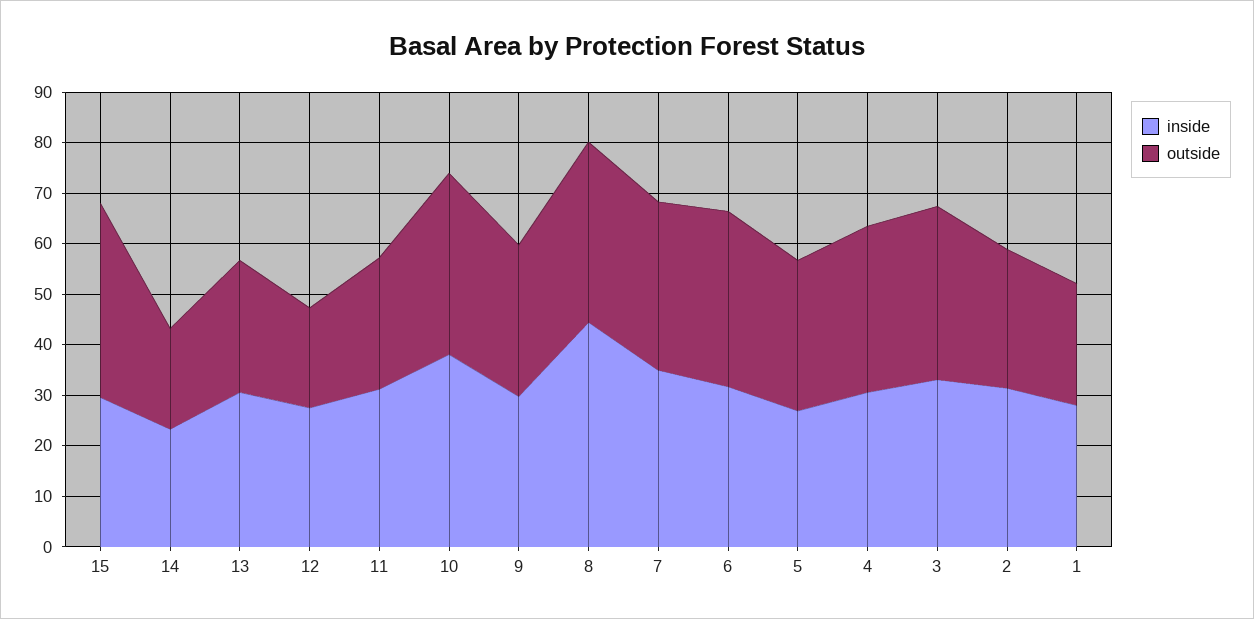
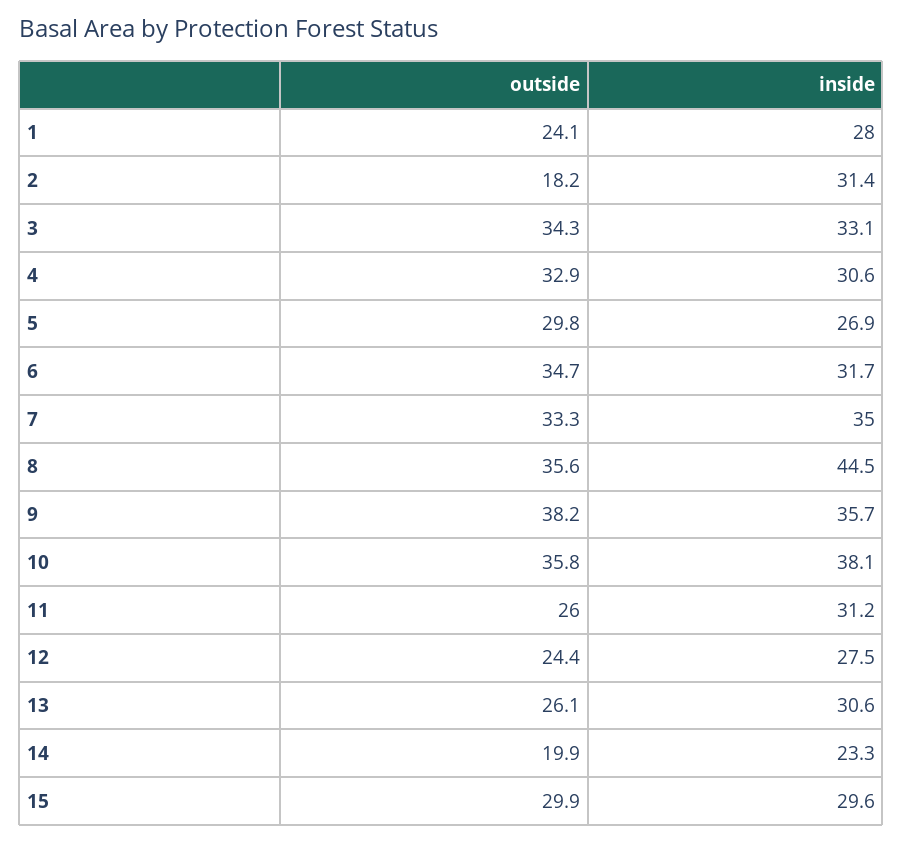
outside, 15: 38 -> 29.9
outside, 12: 20 -> 24.4
inside, 9: 30 -> 35.7
outside, 9: 30 -> 38.2
outside, 2: 28 -> 18.2

